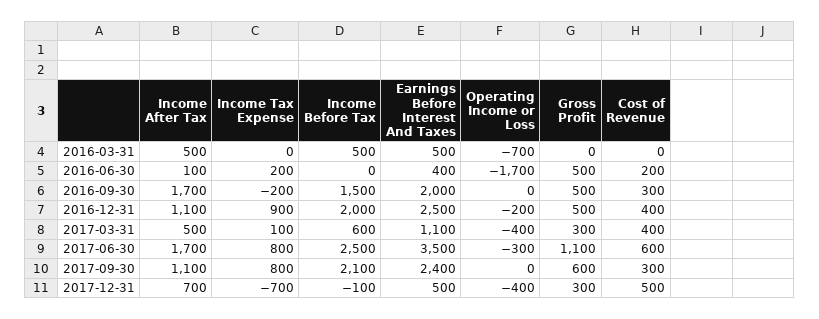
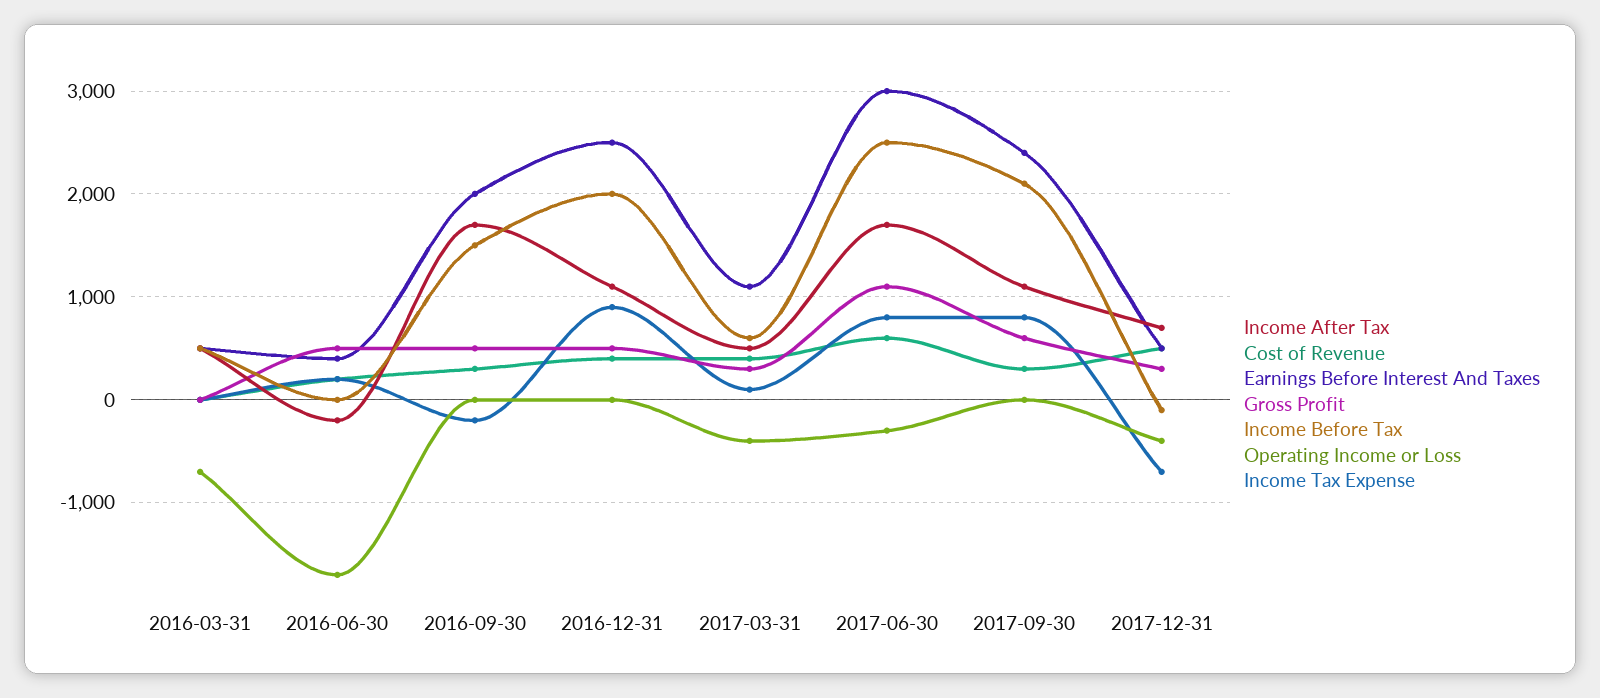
Income After Tax, 2016-06-30: 100 -> -200
Operating Income or Loss, 2016-12-31: -200 -> 0
Earnings Before Interest And Taxes, 2017-06-30: 3500 -> 3000

